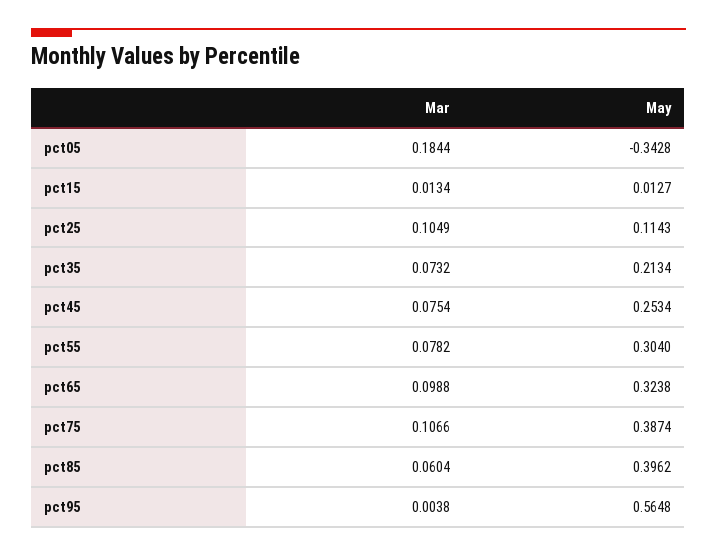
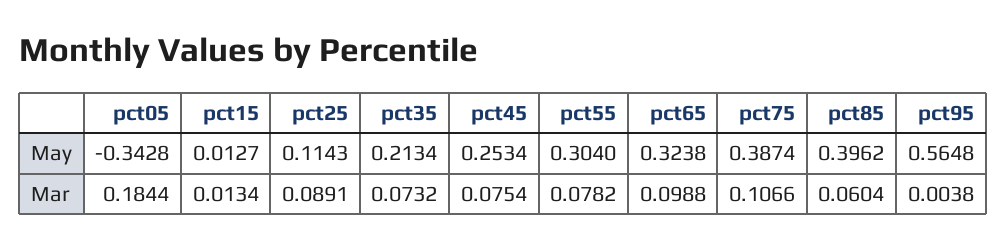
Mar, pct25: 0.1049 -> 0.0891

